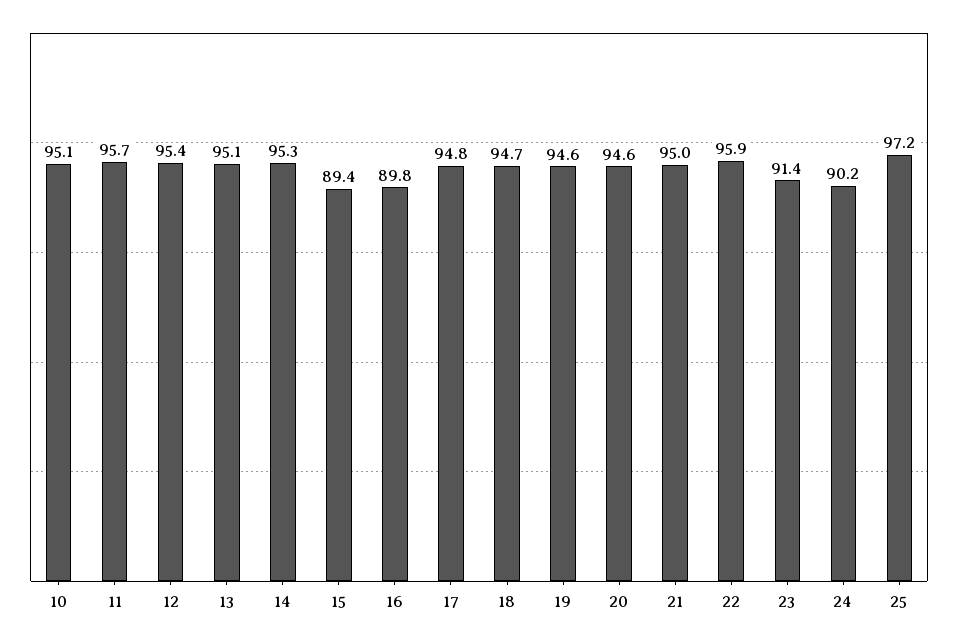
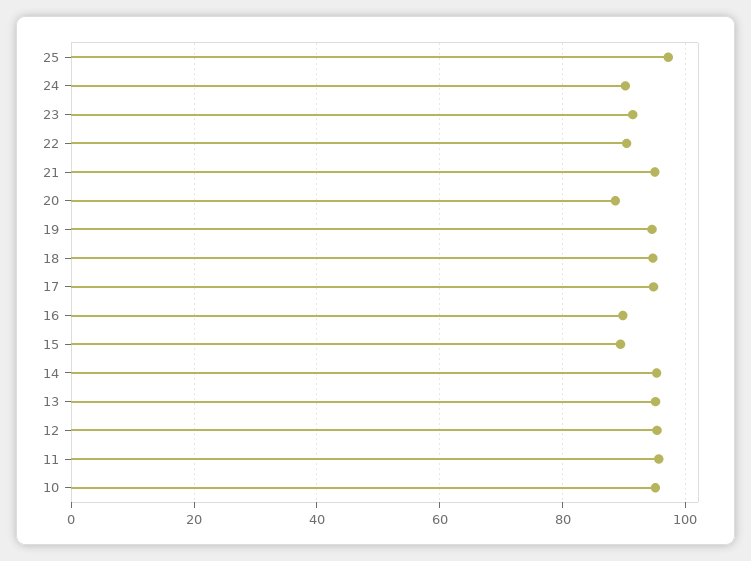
20: 94.6 -> 88
22: 95.9 -> 90

